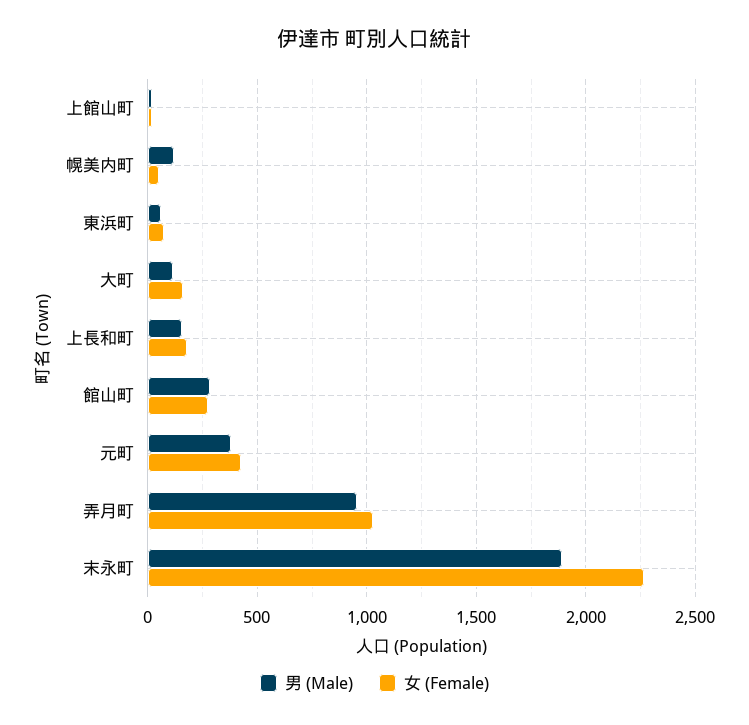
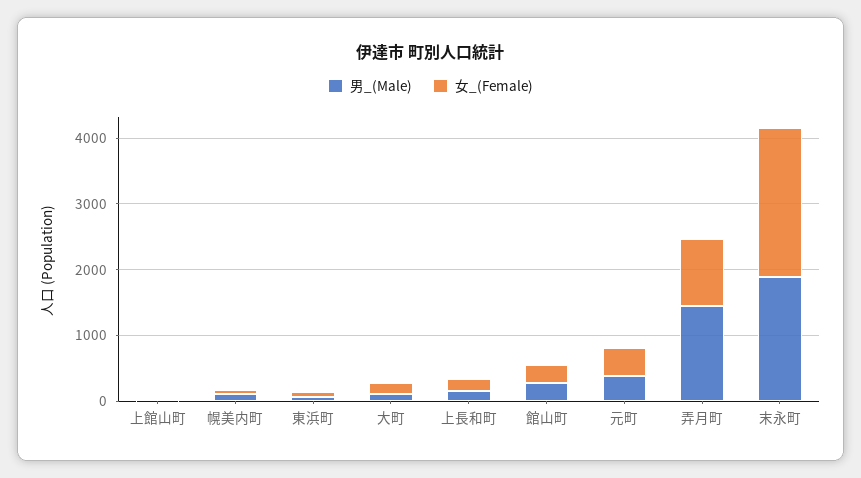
男 (Male), 弄月町: 950 -> 1400

